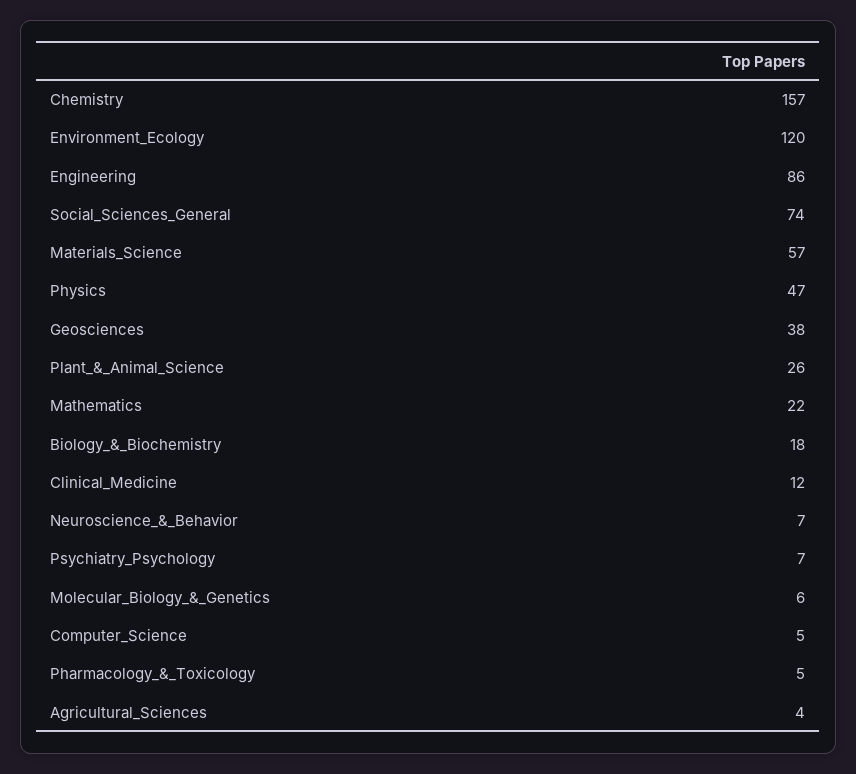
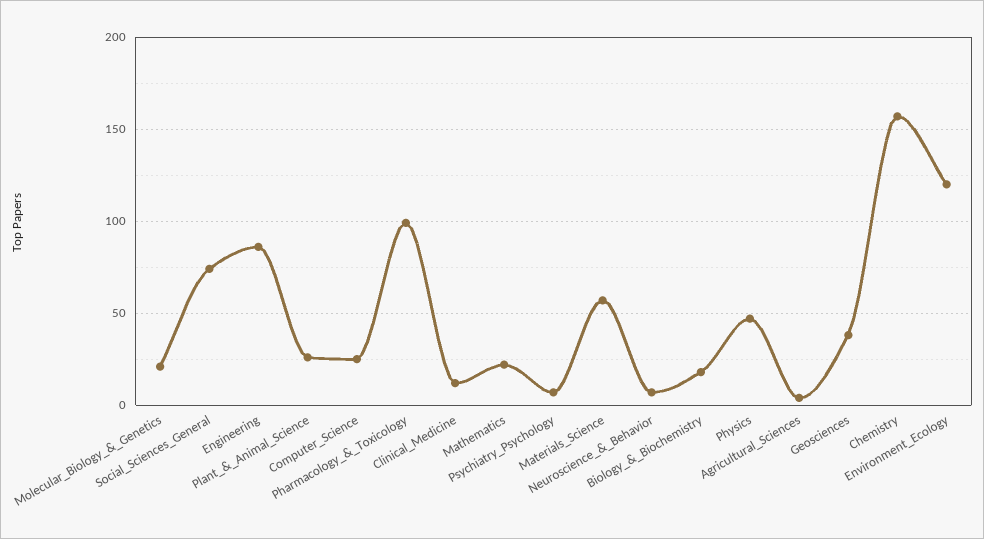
Molecular_Biology_&_Genetics: 6 -> 20
Computer_Science: 5 -> 25
Pharmacology_&_Toxicology: 5 -> 100

